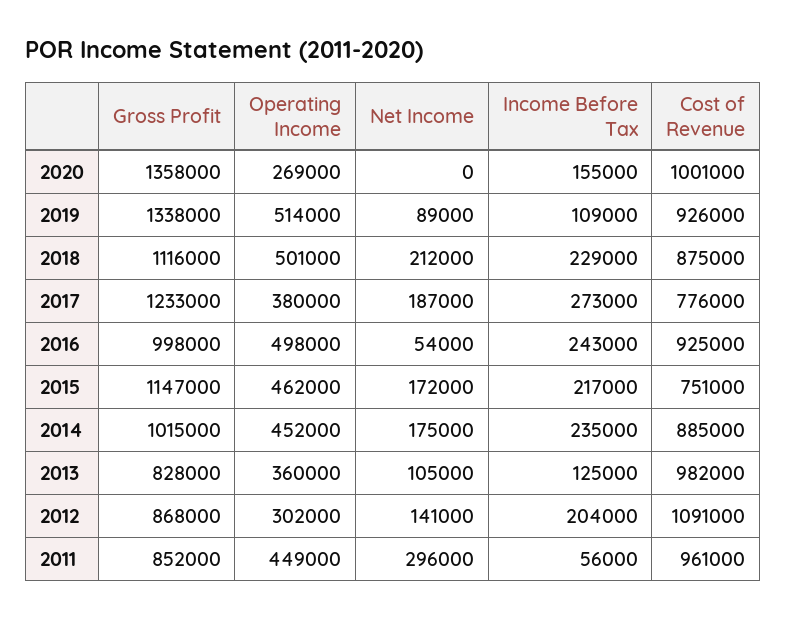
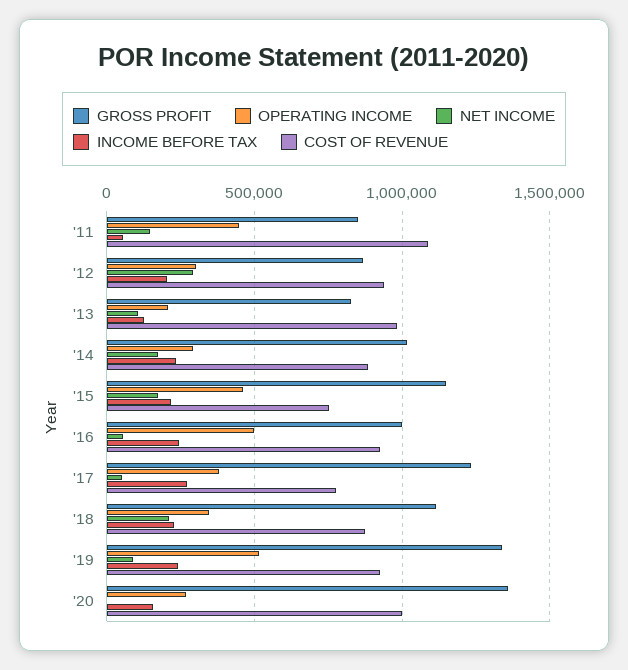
Income Before Tax, 2019: 109000 -> 250000
Operating Income, 2018: 501000 -> 350000
Net Income, 2017: 187000 -> 50000
Operating Income, 2014: 452000 -> 300000
Operating Income, 2013: 360000 -> 200000
Net Income, 2012: 141000 -> 300000
Cost of Revenue, 2012: 1091000 -> 950000
Net Income, 2011: 296000 -> 150000
Cost of Revenue, 2011: 961000 -> 1100000

